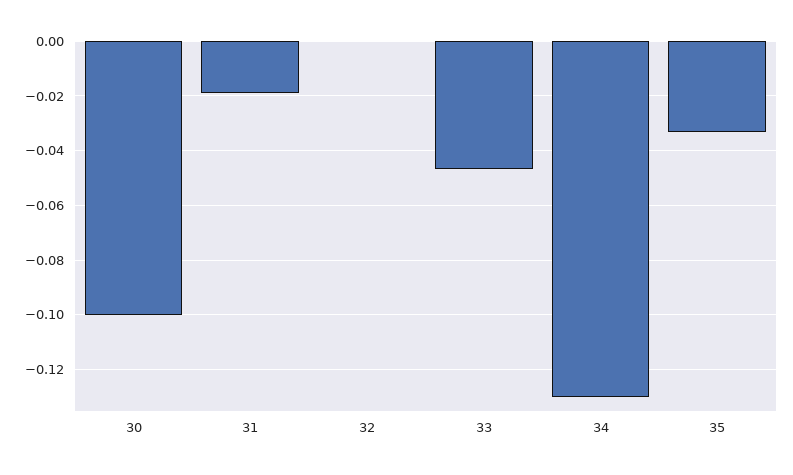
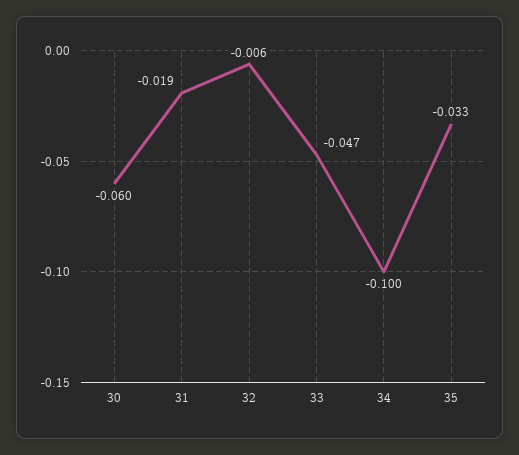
30: -0.1 -> -0.06
32: 0 -> -0.006
34: -0.13 -> -0.1

